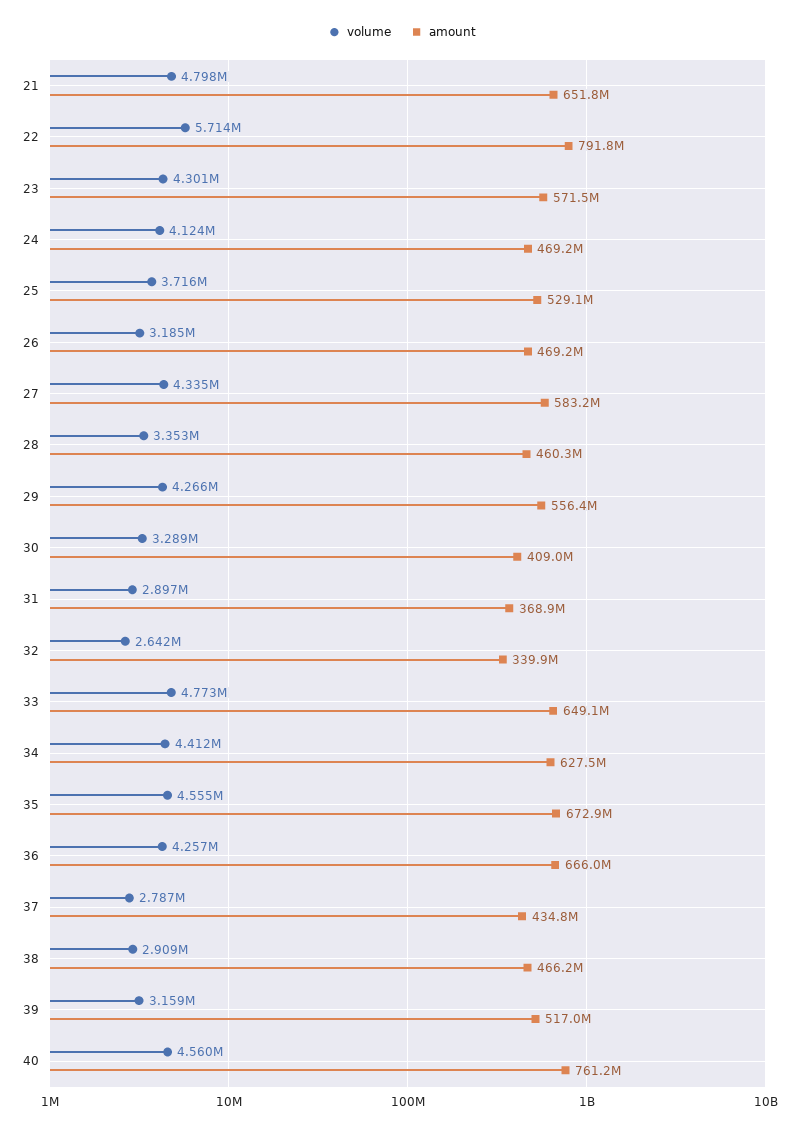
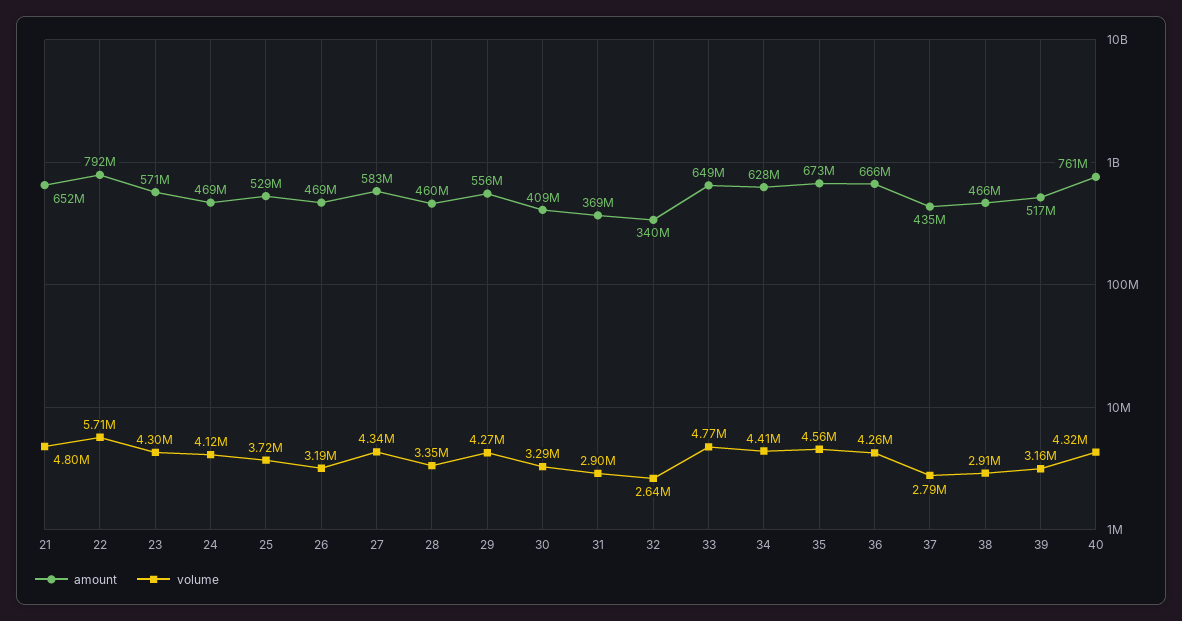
volume, 40: 4560000 -> 4320000

